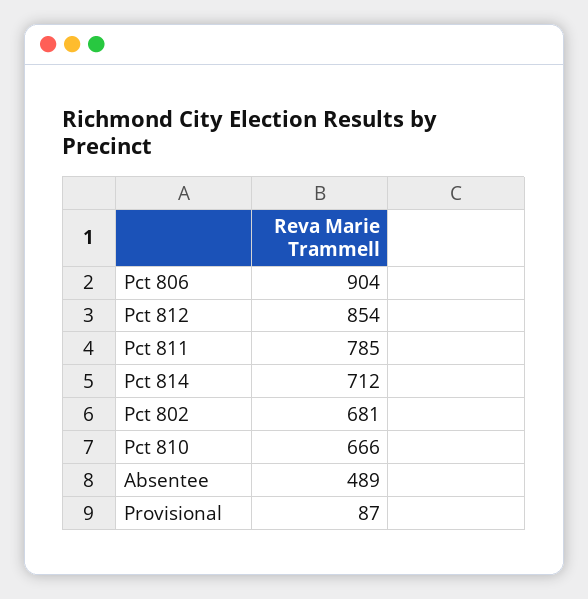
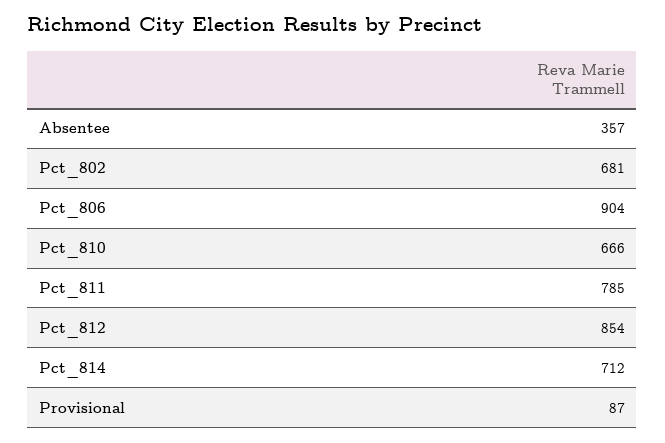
Absentee: 489 -> 357

